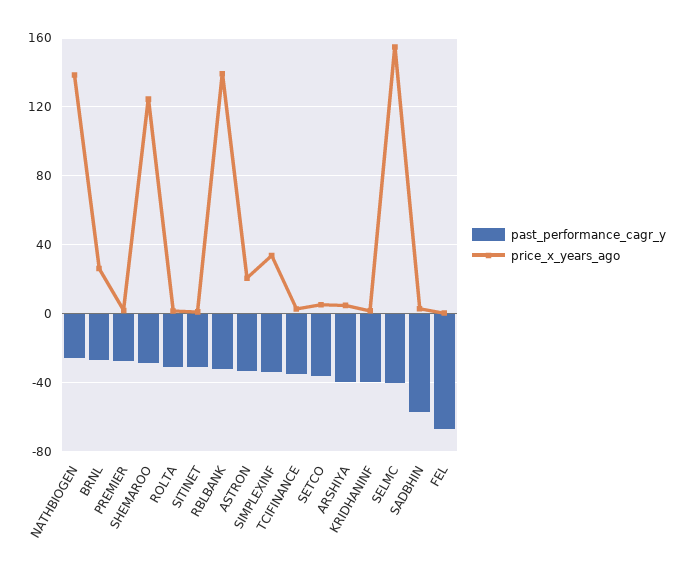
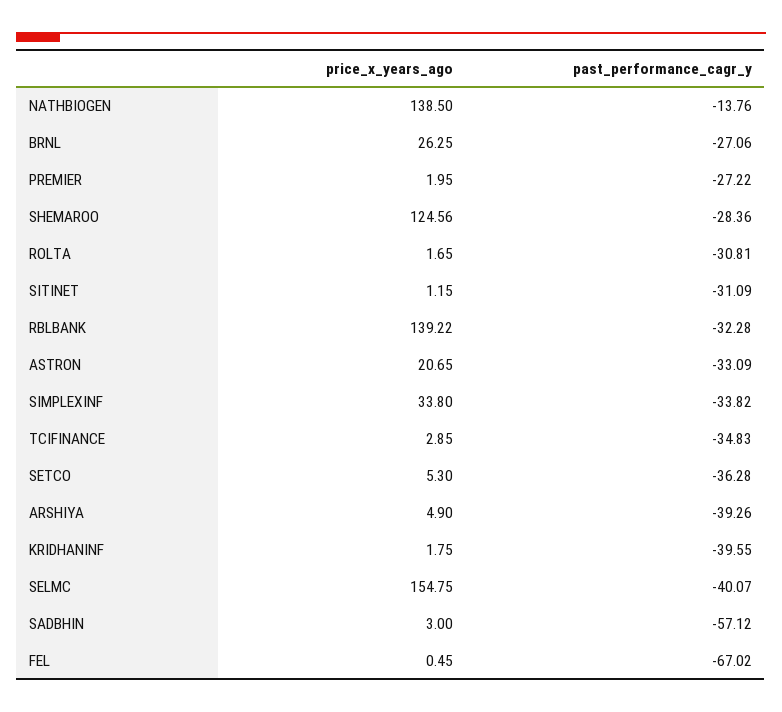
past_performance_cagr_y, NATHBIOGEN: -25 -> -13.76

